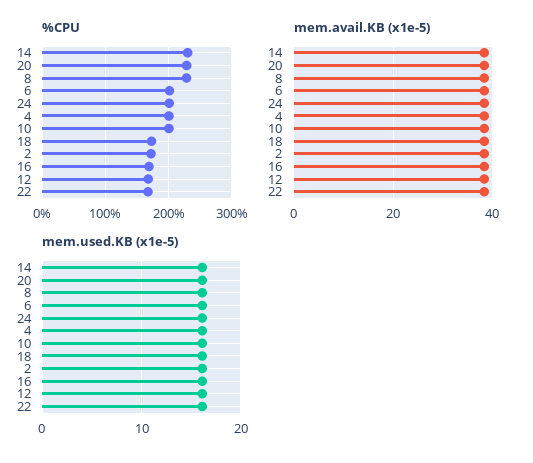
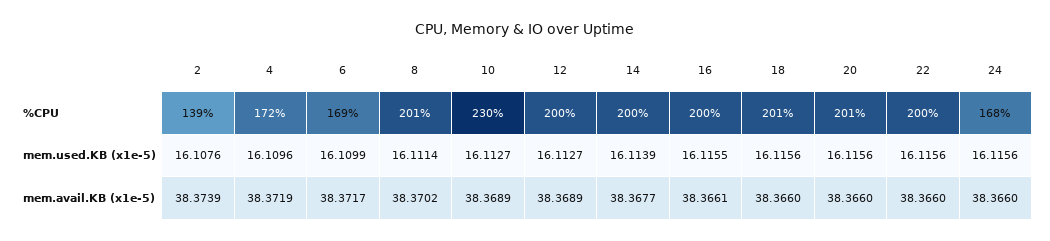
%CPU, 14: 230 -> 200
%CPU, 20: 230 -> 201
%CPU, 8: 230 -> 201
%CPU, 6: 200 -> 169
%CPU, 24: 200 -> 168
%CPU, 4: 200 -> 172
%CPU, 10: 200 -> 230
%CPU, 18: 170 -> 201
%CPU, 2: 170 -> 139
%CPU, 16: 170 -> 200
%CPU, 12: 170 -> 200
%CPU, 22: 170 -> 200

